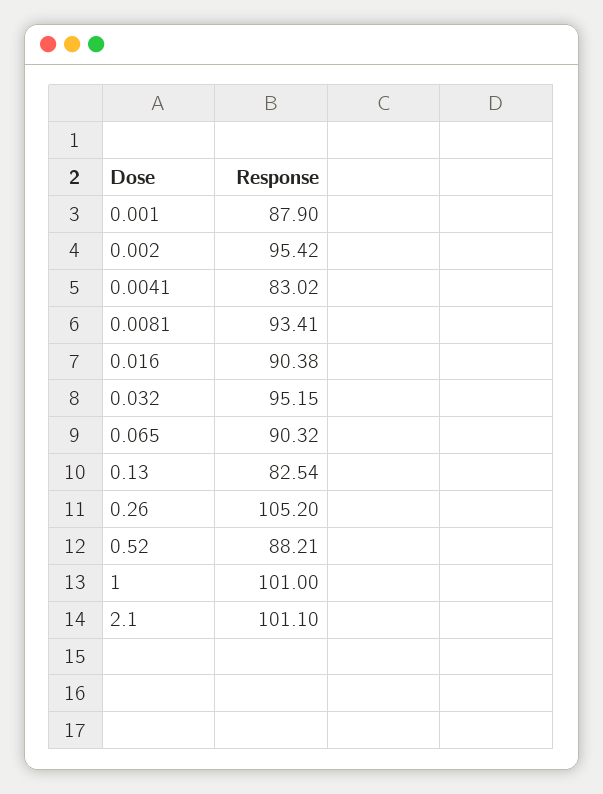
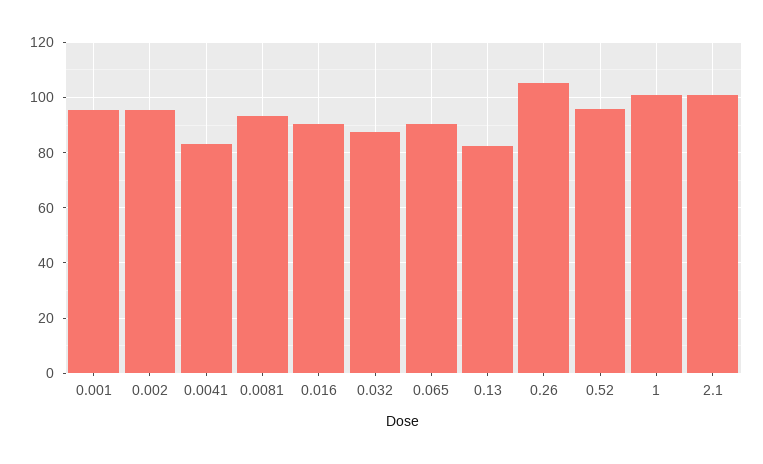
0.001: 87.9 -> 95
0.032: 95.15 -> 87.5
0.52: 88.21 -> 95

